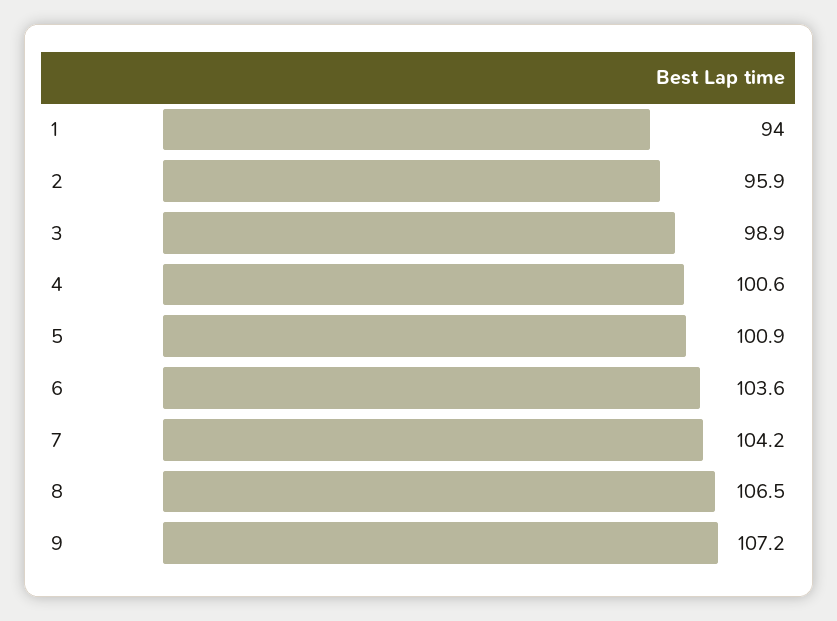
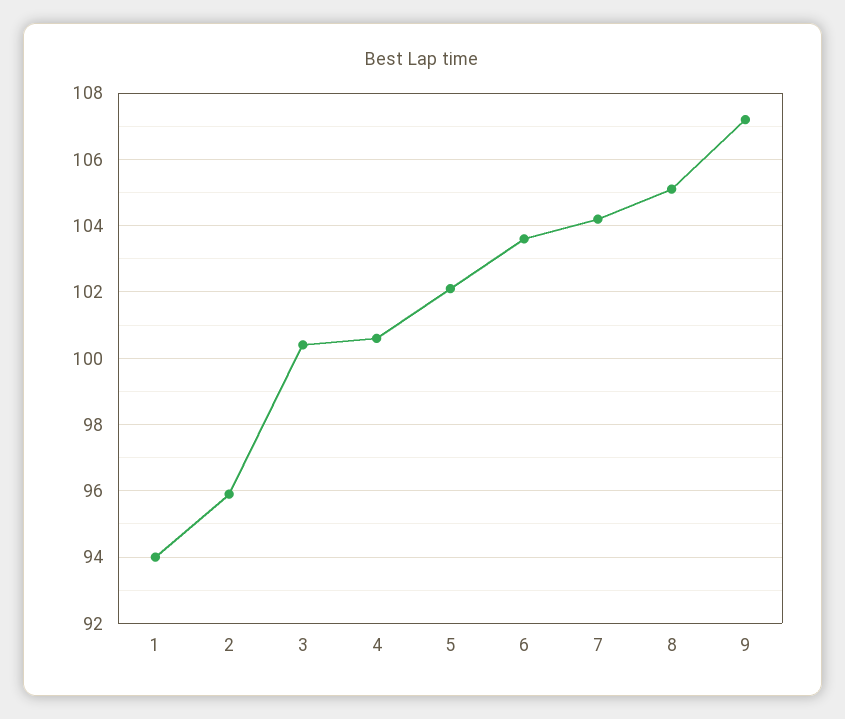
3: 98.9 -> 100.5
5: 100.9 -> 102
8: 106.5 -> 105

